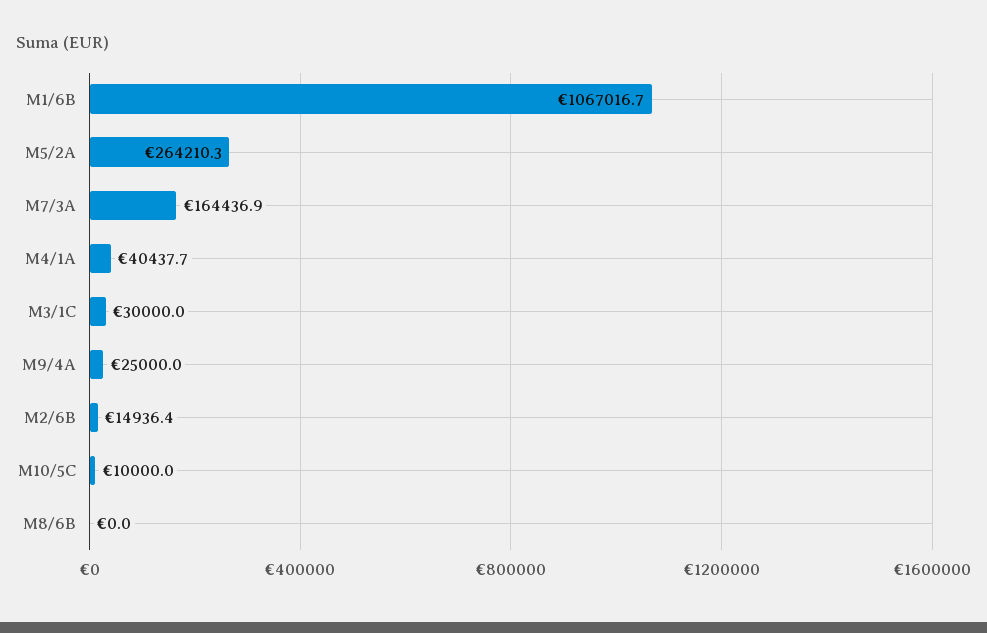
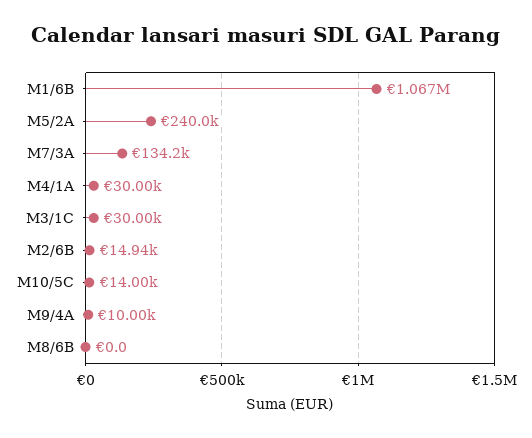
M5/2A: 264210.3 -> 240000
M7/3A: 164436.9 -> 134200
M4/1A: 40437.7 -> 30000
M9/4A: 25000 -> 10000
M10/5C: 10000 -> 14000

